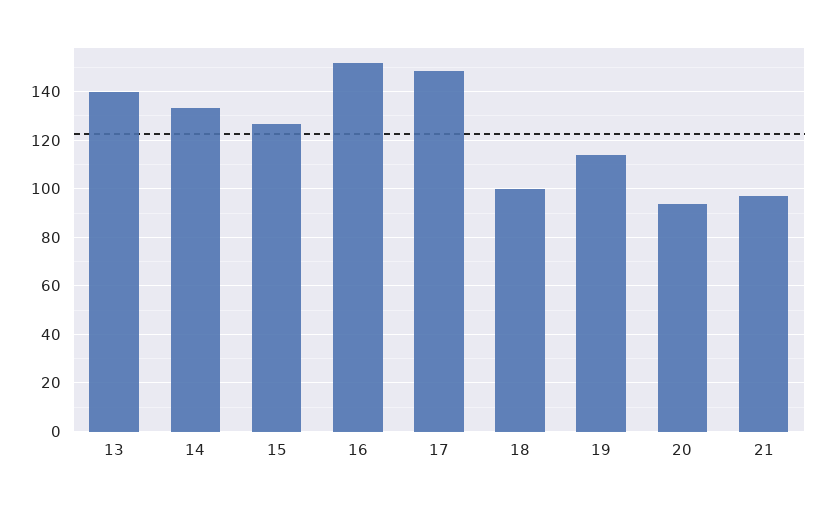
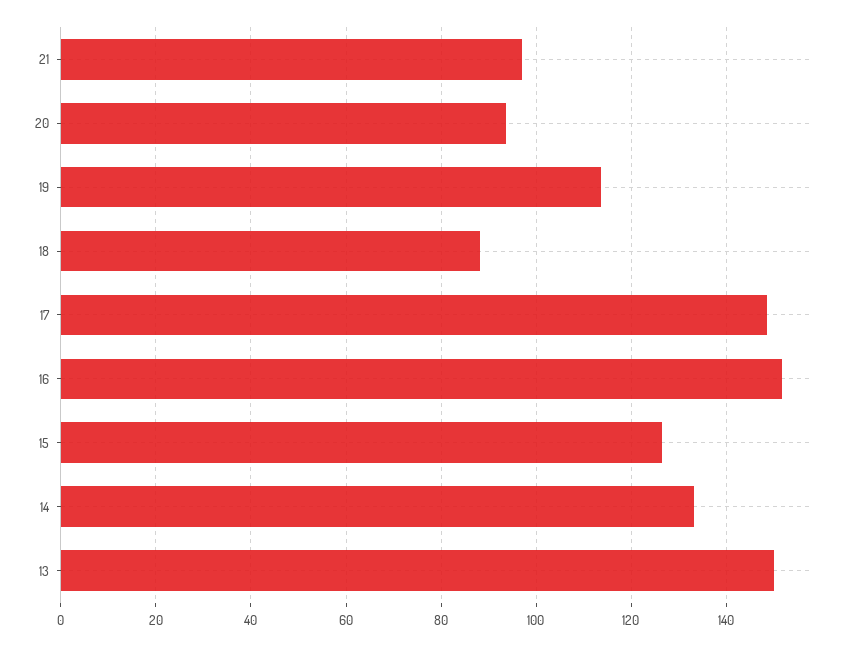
13: 140 -> 150
18: 100 -> 88

